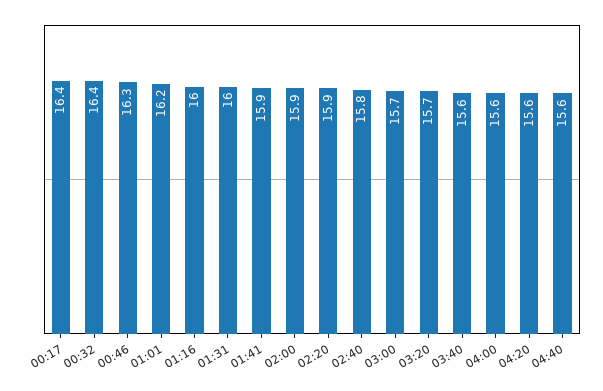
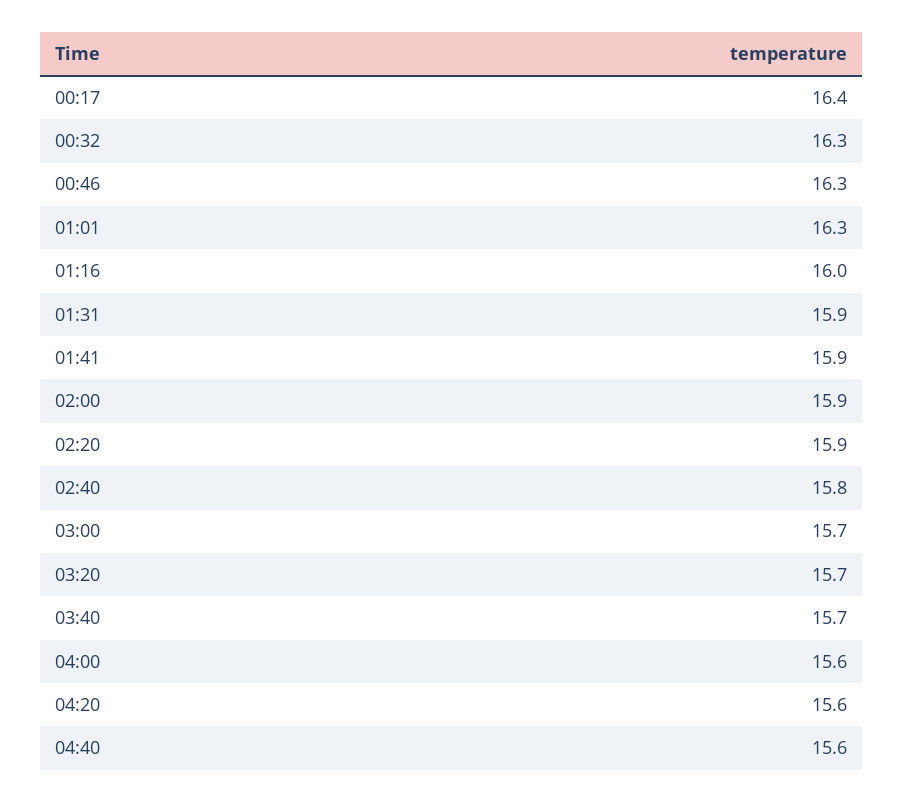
00:32: 16.4 -> 16.3
01:01: 16.2 -> 16.3
01:31: 16 -> 15.9
03:40: 15.6 -> 15.7

